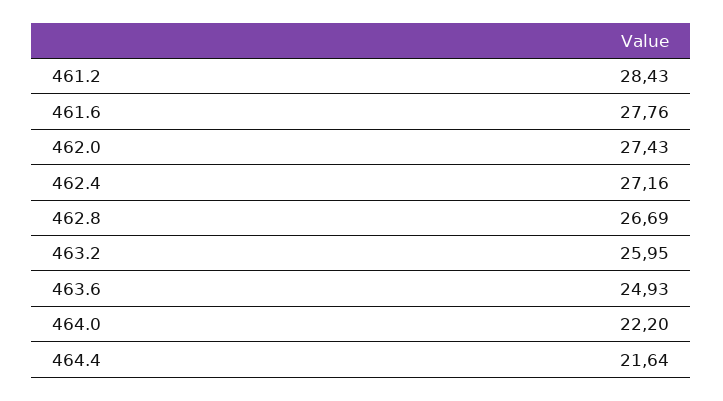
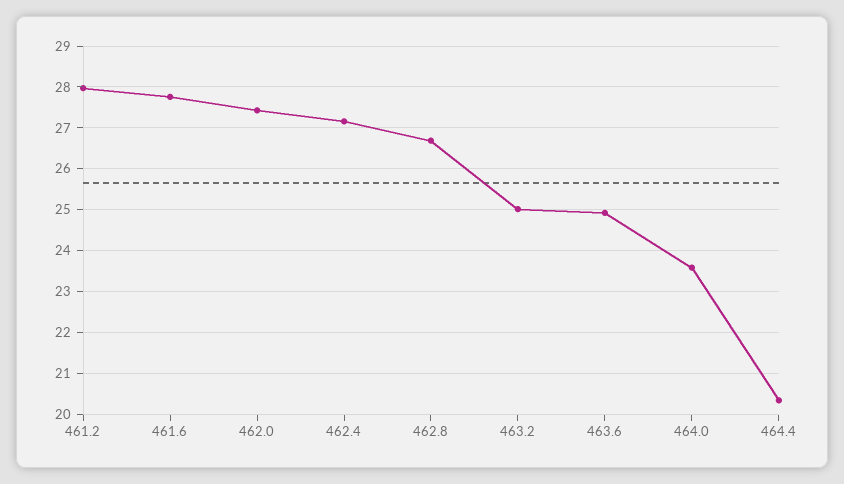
461.2: 28.43 -> 28
463.2: 25.95 -> 25
464.0: 22.2 -> 23.6
464.4: 21.64 -> 20.4

